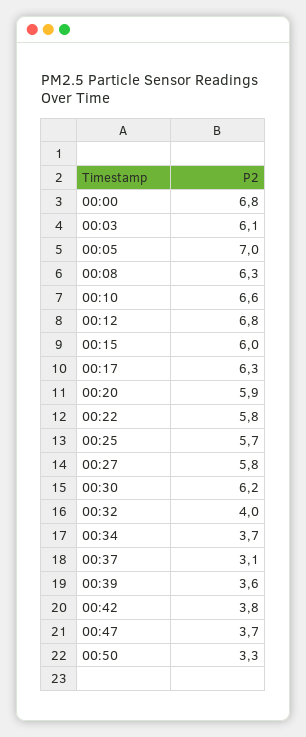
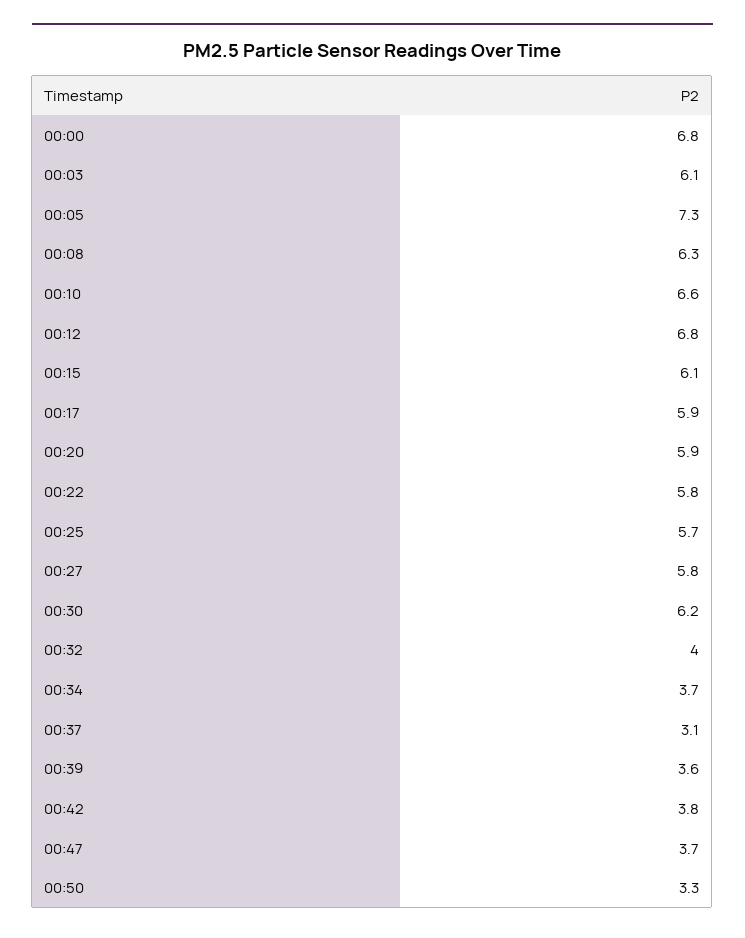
00:05: 7 -> 7.3
00:15: 6 -> 6.1
00:17: 6.3 -> 5.9

